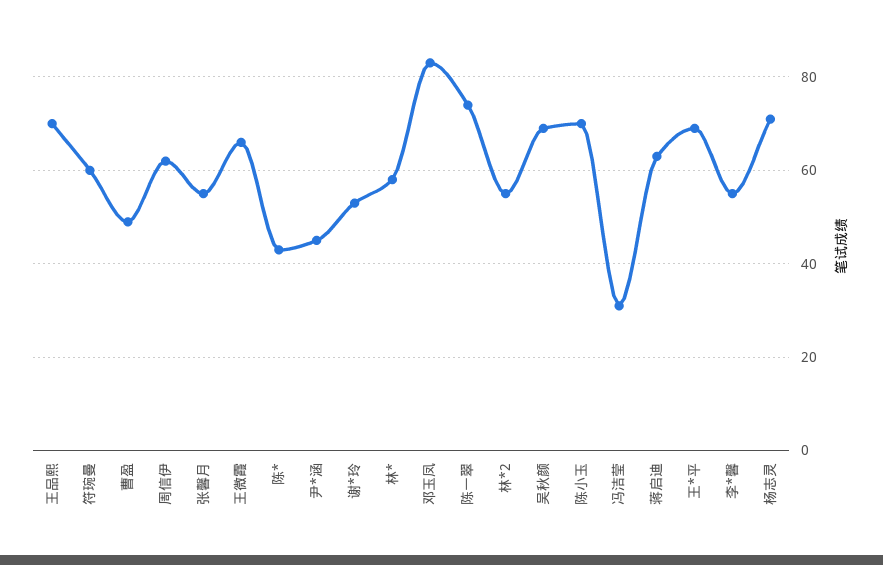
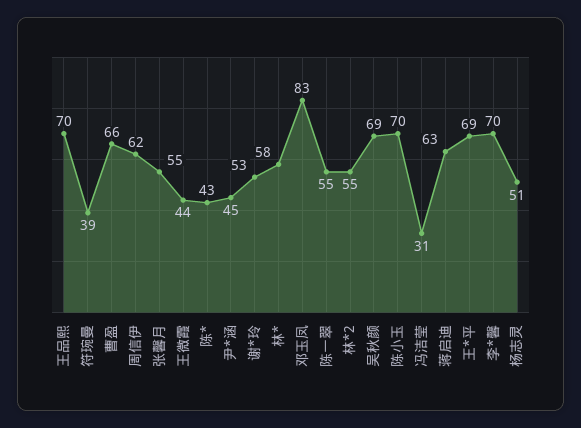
符琬曼: 60 -> 39
曹盈: 50 -> 66
王微霞: 65 -> 44
陈一翠: 75 -> 55
李*馨: 55 -> 70
杨志灵: 70 -> 51

